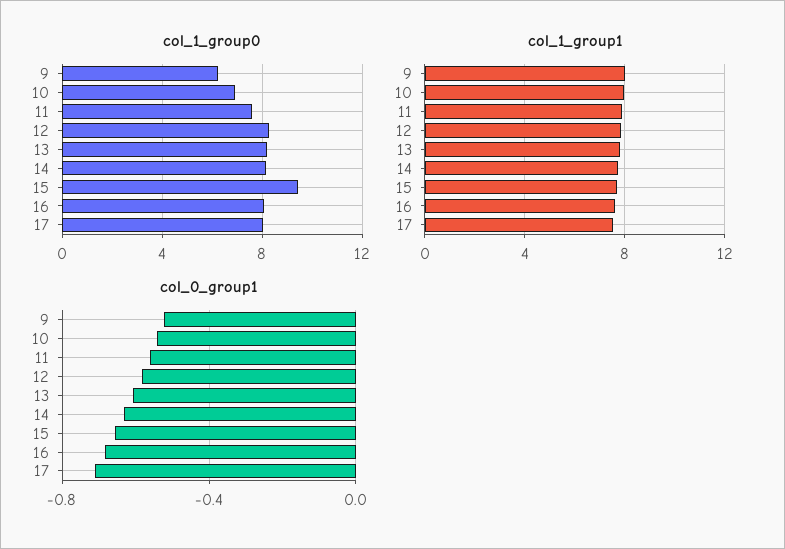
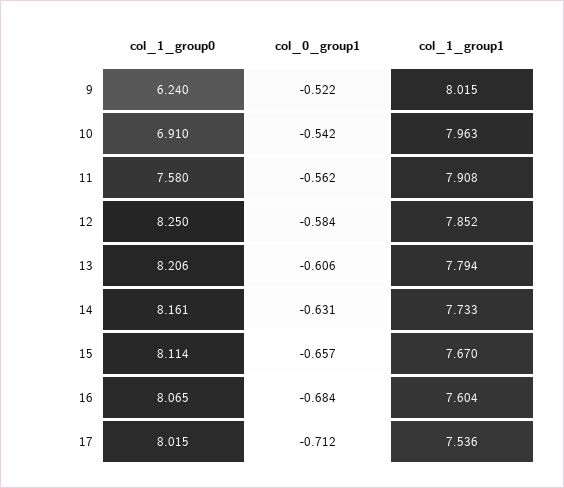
col_1_group0, 15: 9.5 -> 8.114

